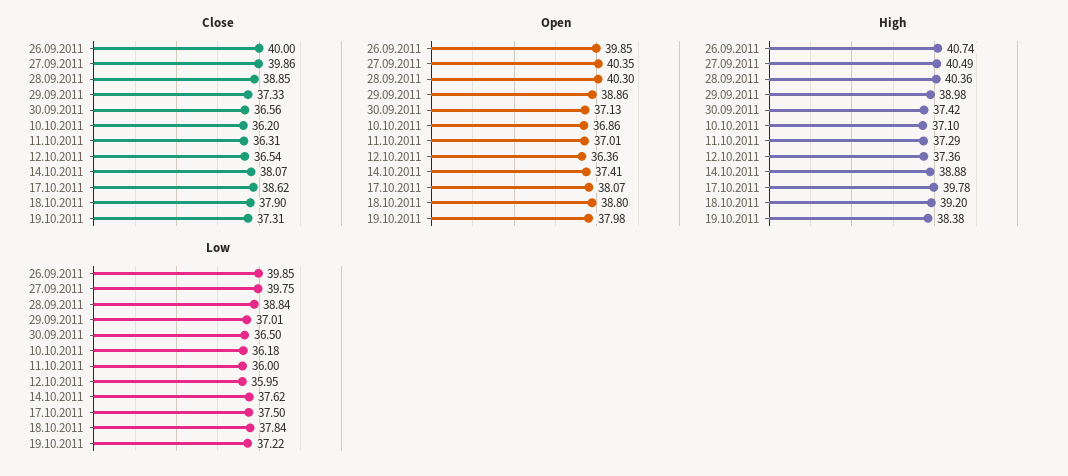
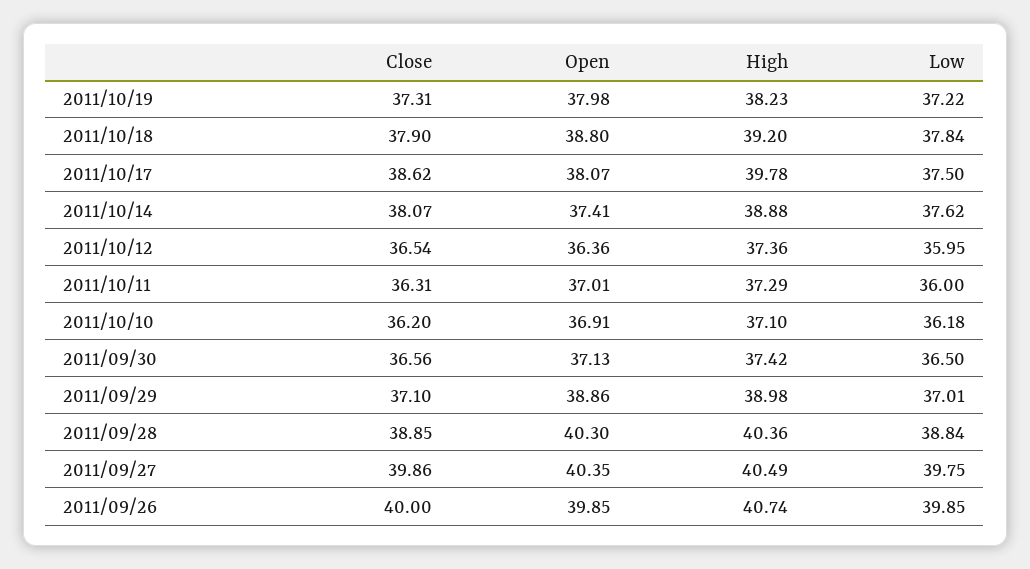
Close, 29.09.2011: 37.33 -> 37.1
Open, 10.10.2011: 36.86 -> 36.91
High, 19.10.2011: 38.38 -> 38.23

